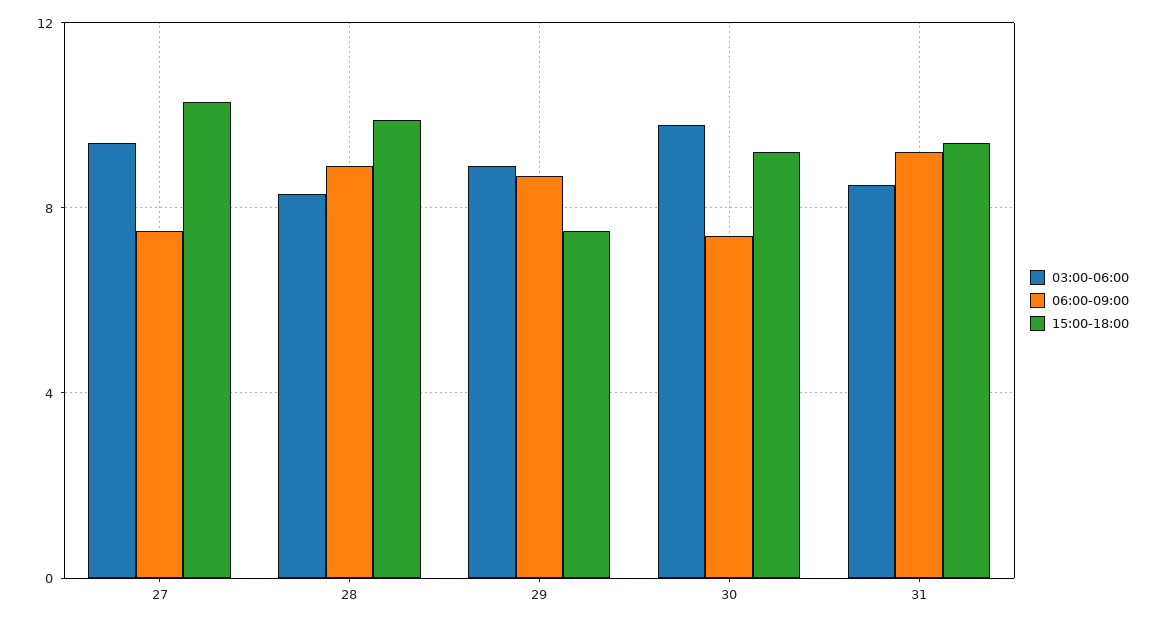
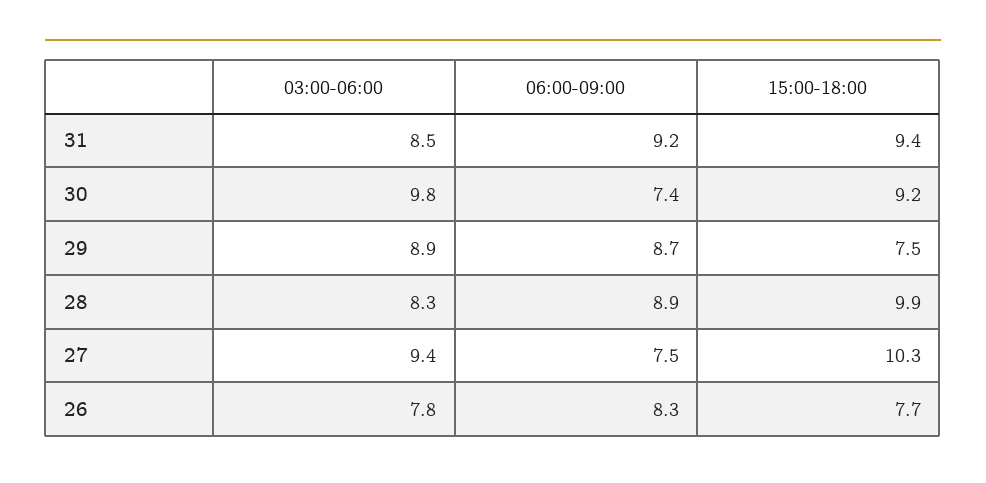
03:00-06:00, 26: none -> 7.8
06:00-09:00, 26: none -> 8.3
15:00-18:00, 26: none -> 7.7

